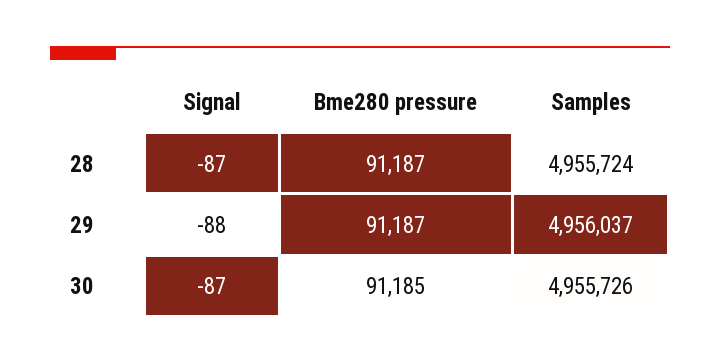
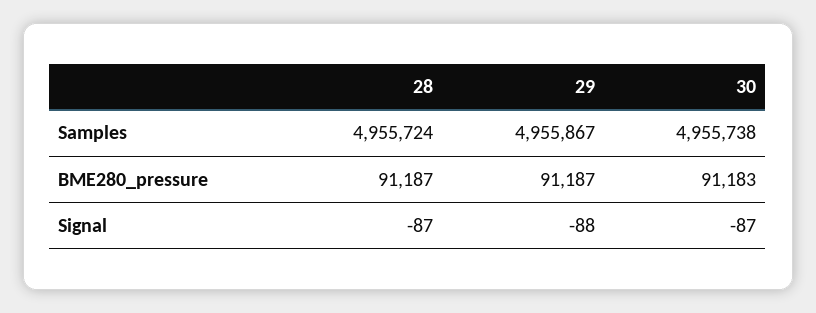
Samples, 29: 4956037 -> 4955867
Bme280 pressure, 30: 91185 -> 91183
Samples, 30: 4955726 -> 4955738

